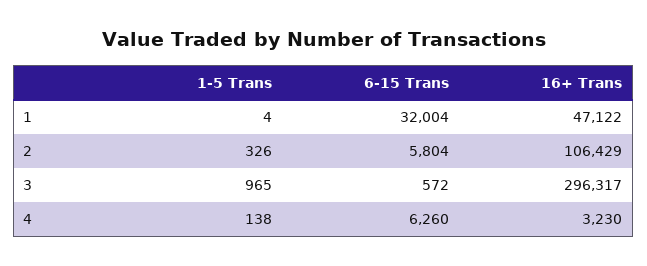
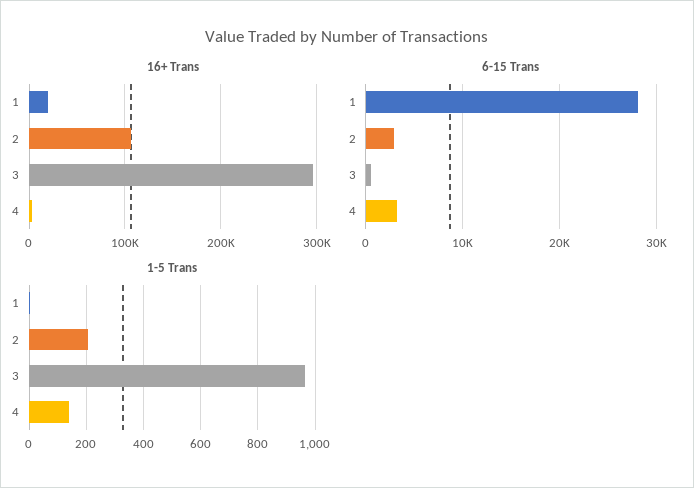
6-15 Trans, 1: 32004 -> 28000
16+ Trans, 1: 47122 -> 20000
1-5 Trans, 2: 326 -> 200
6-15 Trans, 2: 5804 -> 3000
6-15 Trans, 4: 6260 -> 3000

